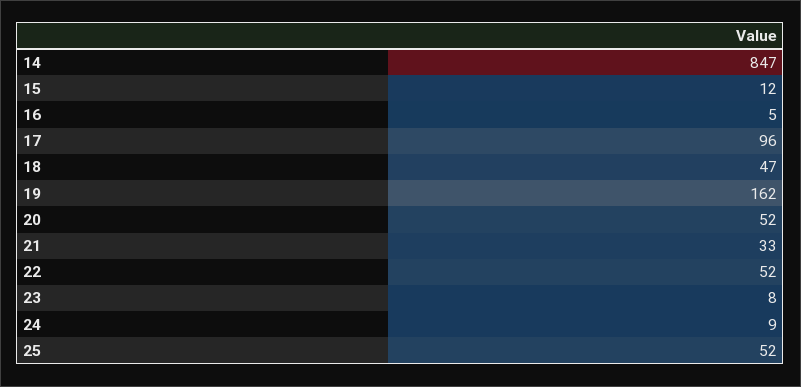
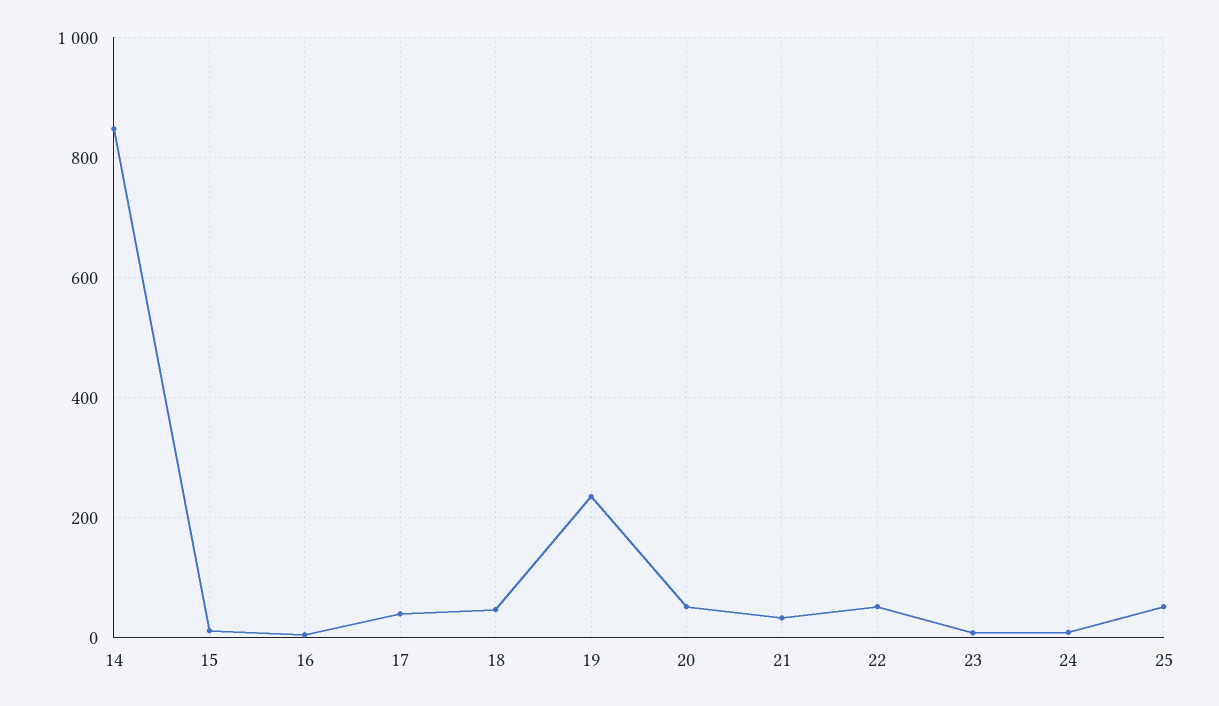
17: 96 -> 40
19: 162 -> 240

